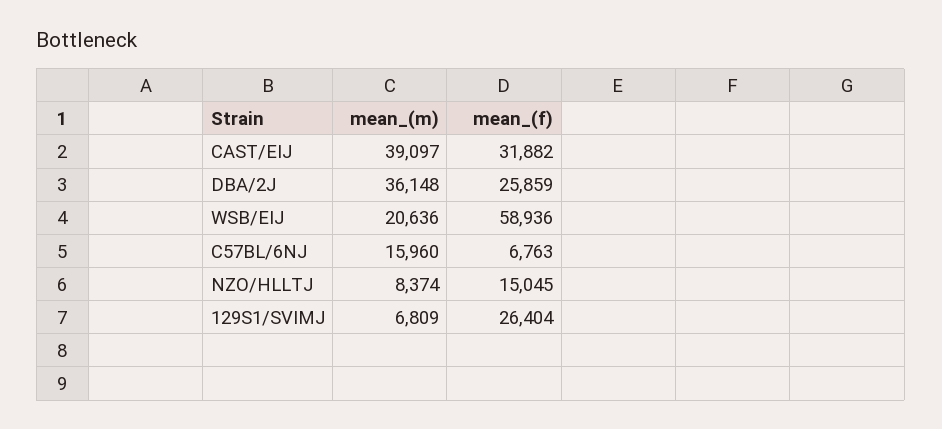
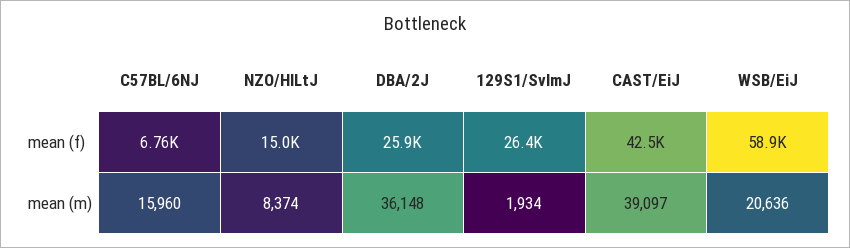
mean_(f), CAST/EIJ: 31882 -> 42500
mean_(m), 129S1/SVIMJ: 6809 -> 1934

